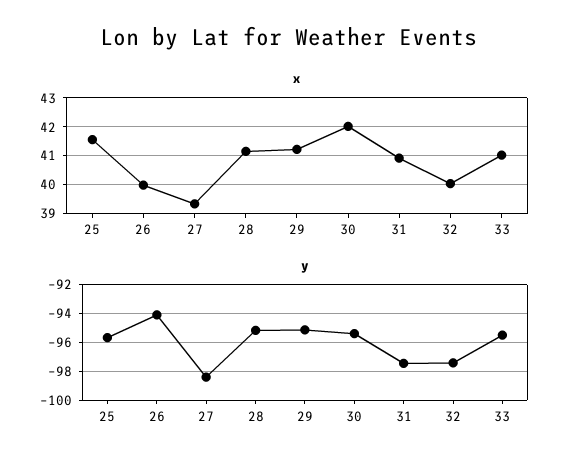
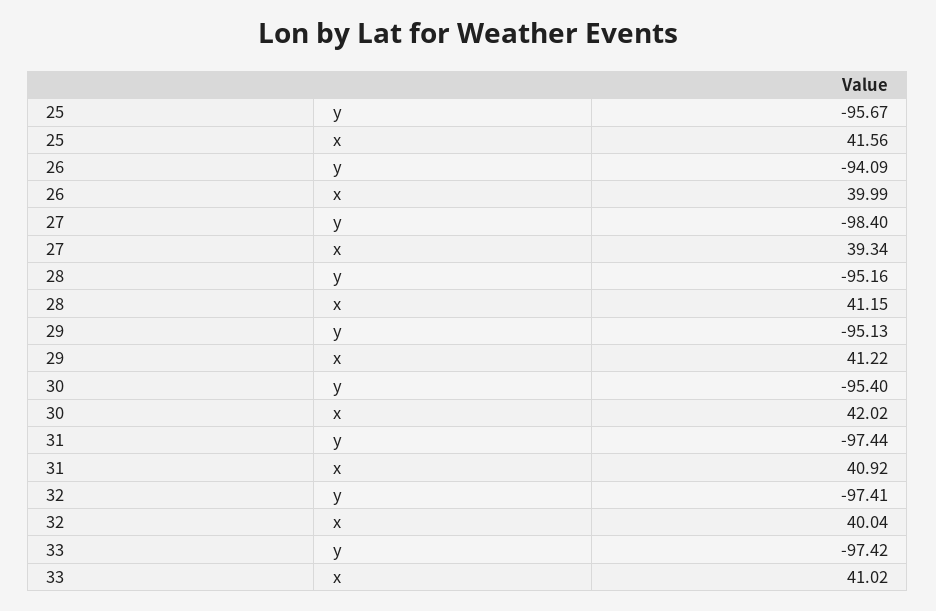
y, 33: -95.5 -> -97.42

